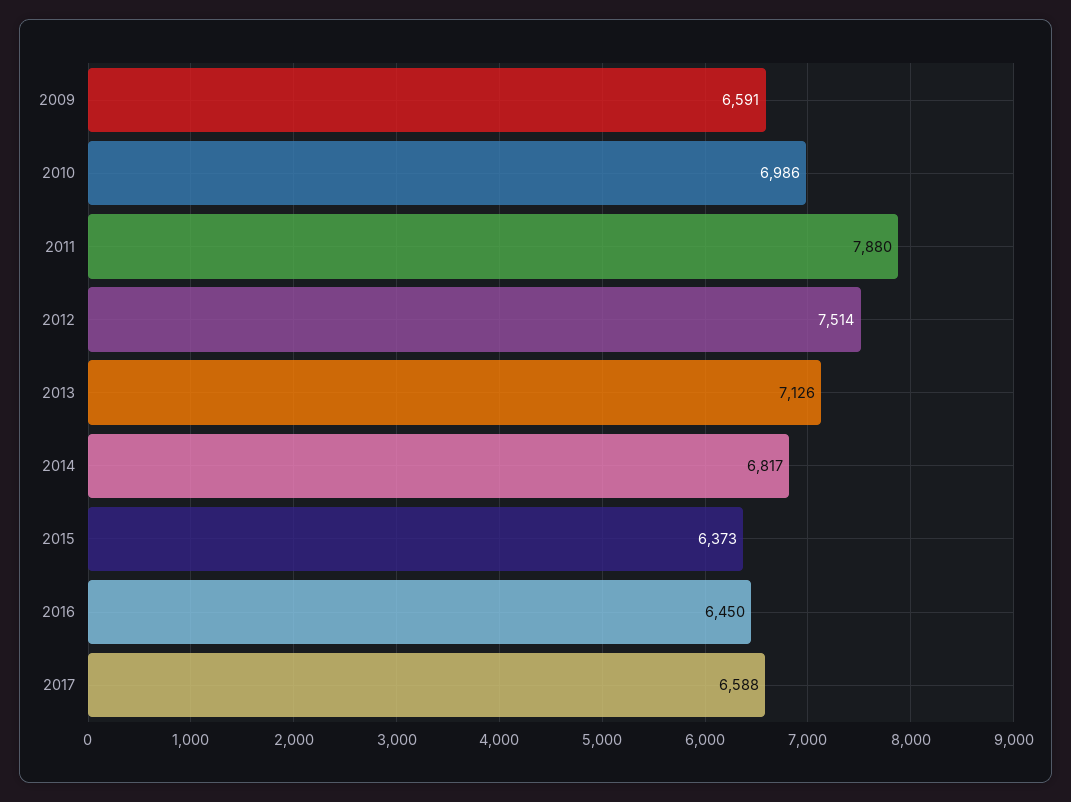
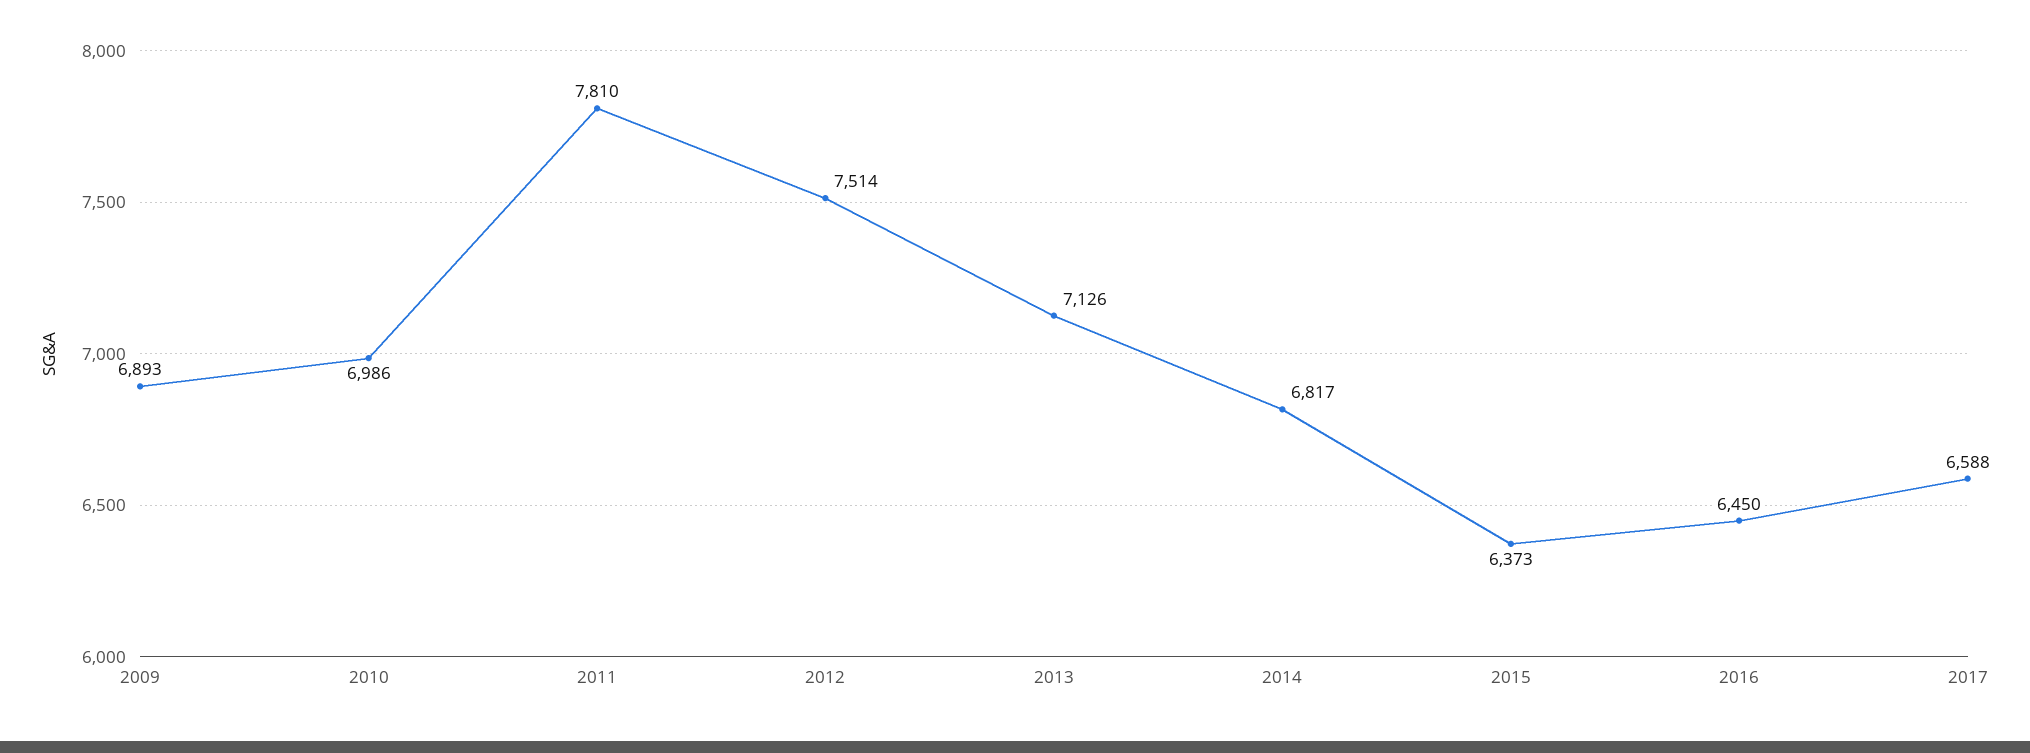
2009: 6591 -> 6893
2011: 7880 -> 7810

